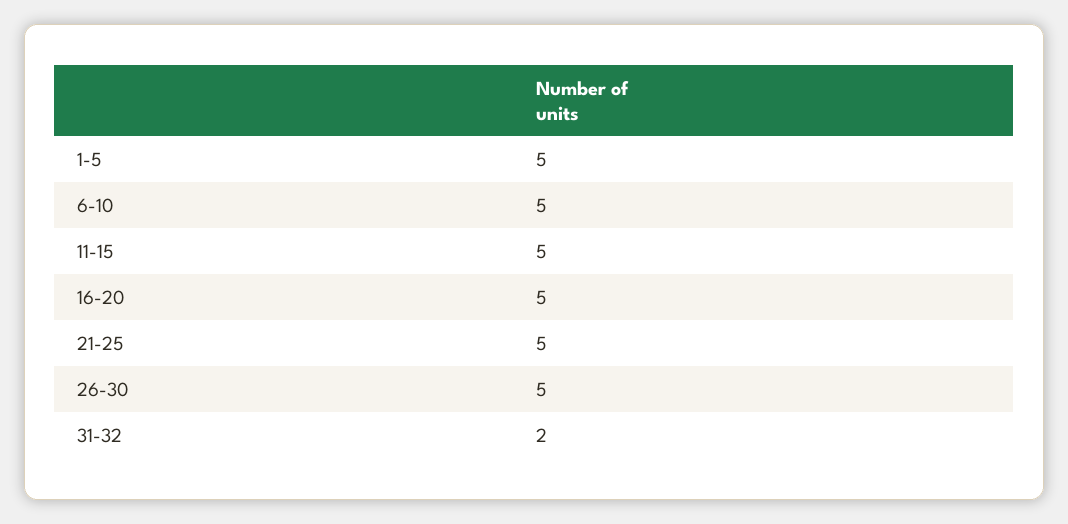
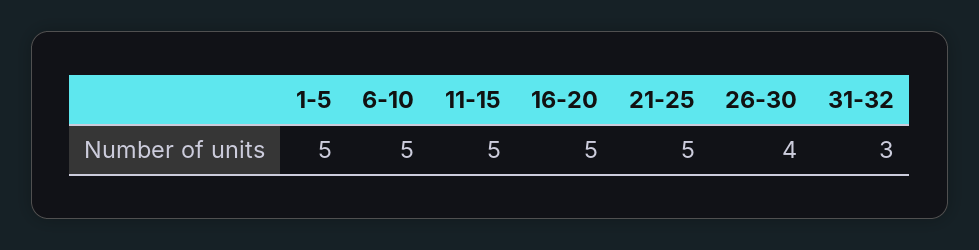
26-30: 5 -> 4
31-32: 2 -> 3

